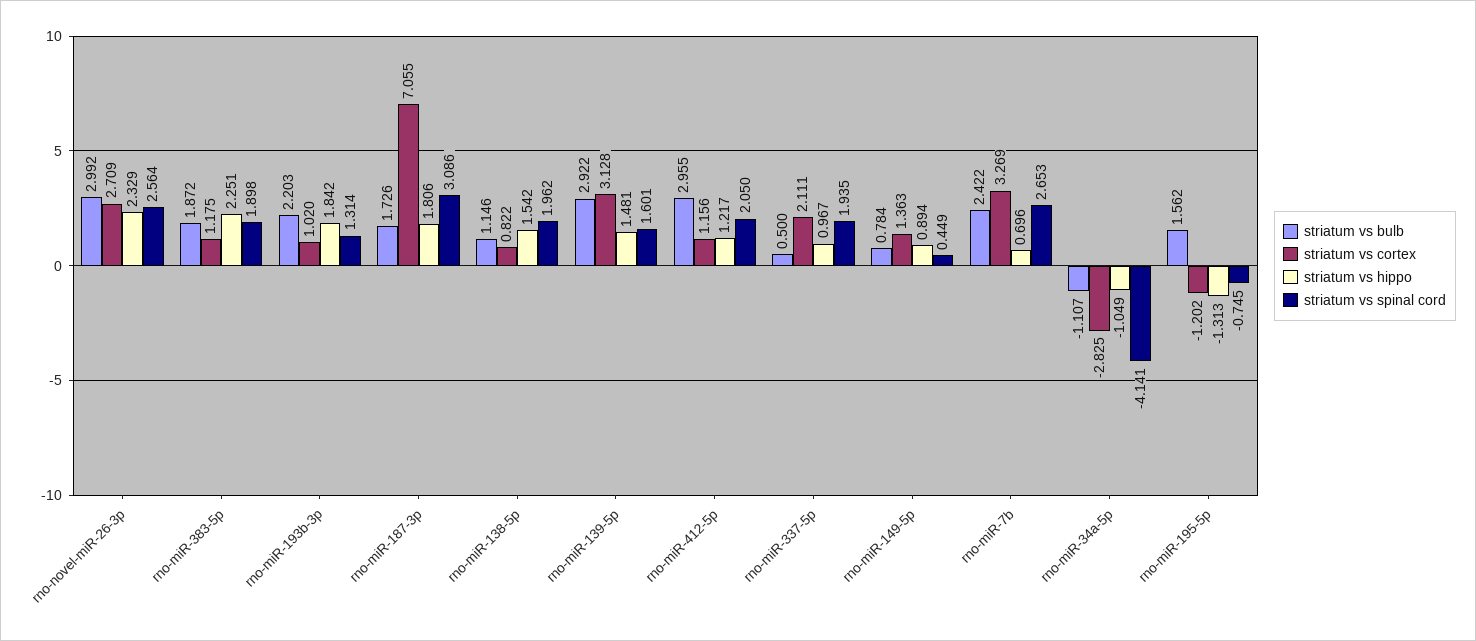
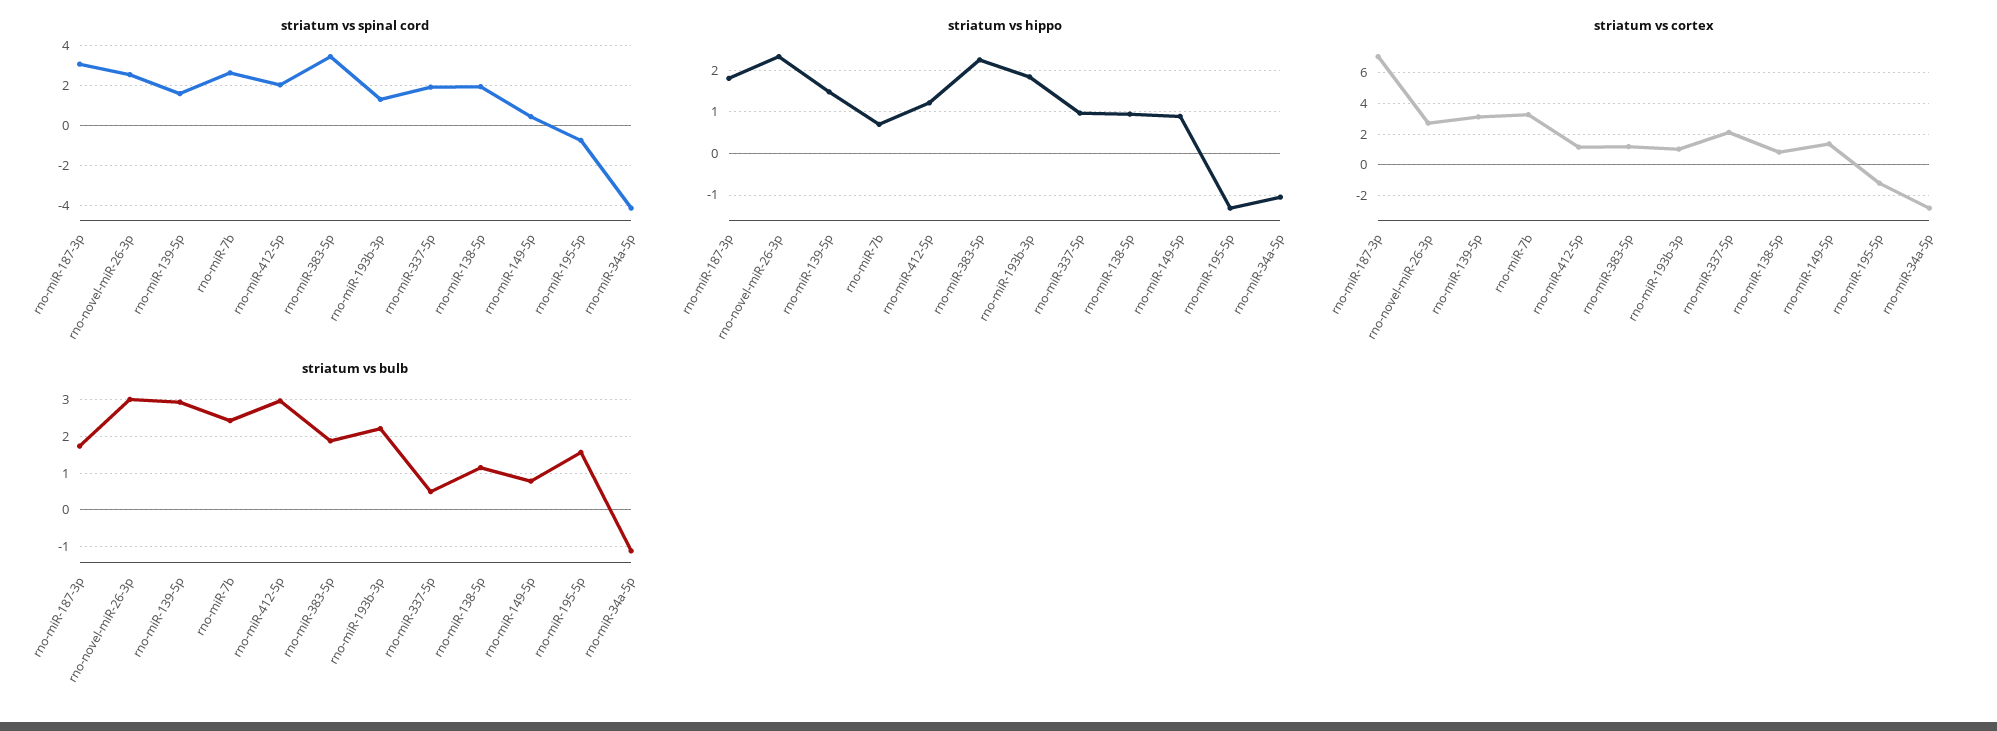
striatum vs spinal cord, rno-miR-383-5p: 1.898 -> 3.5
striatum vs hippo, rno-miR-138-5p: 1.542 -> 1

